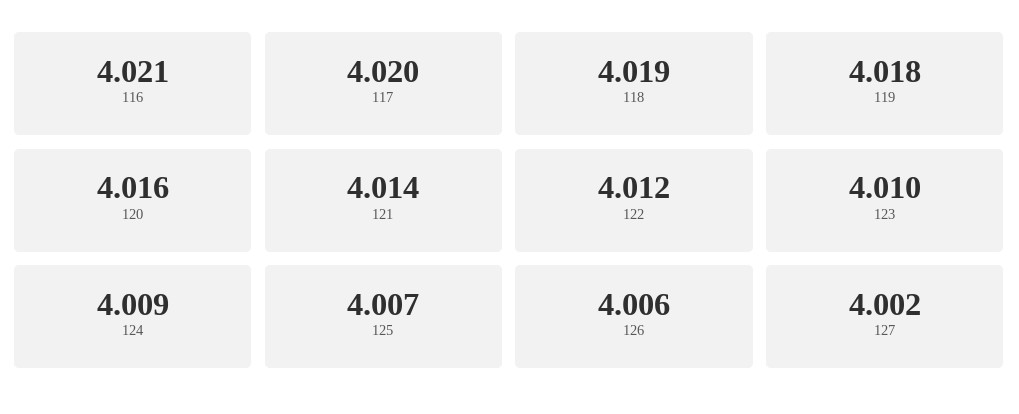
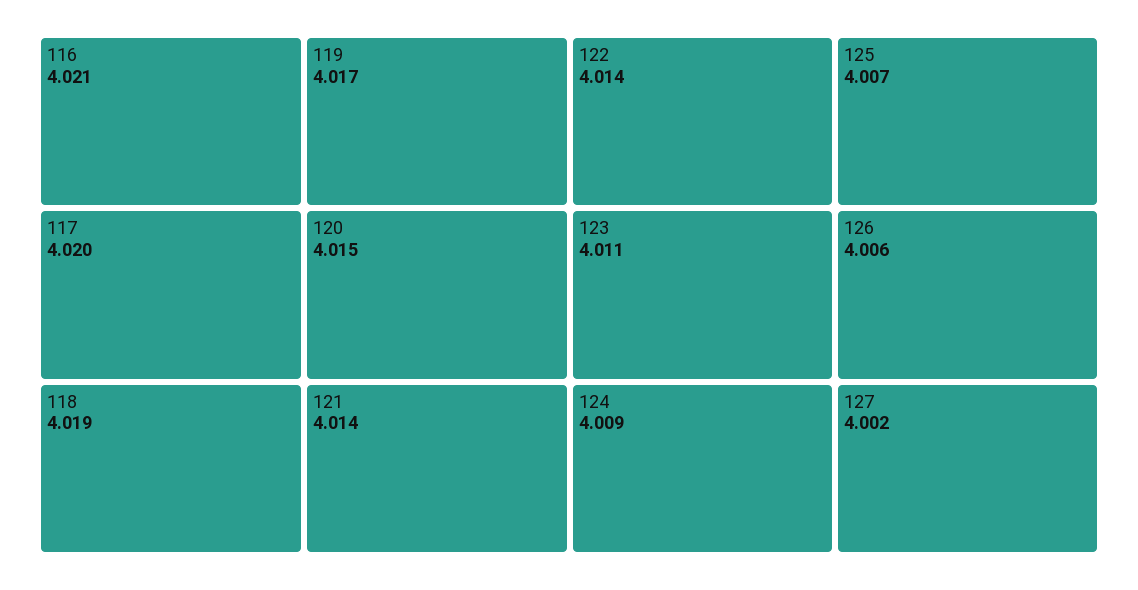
119: 4.018 -> 4.017
120: 4.016 -> 4.015
122: 4.012 -> 4.014
123: 4.01 -> 4.011

